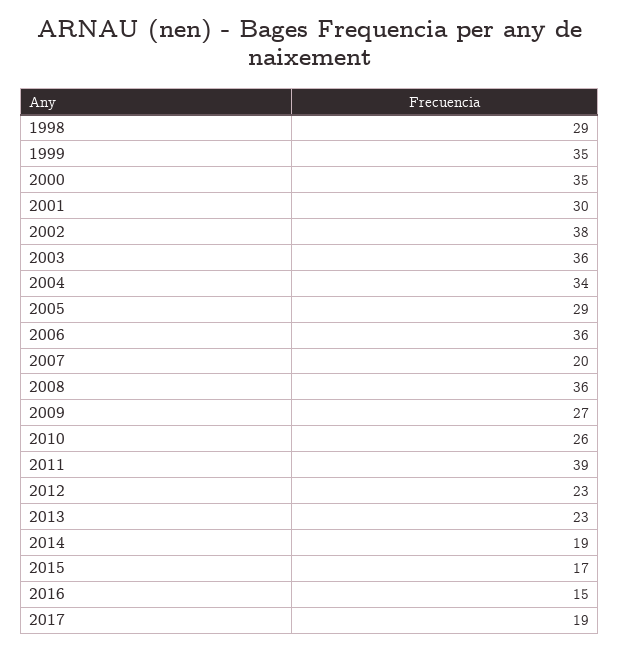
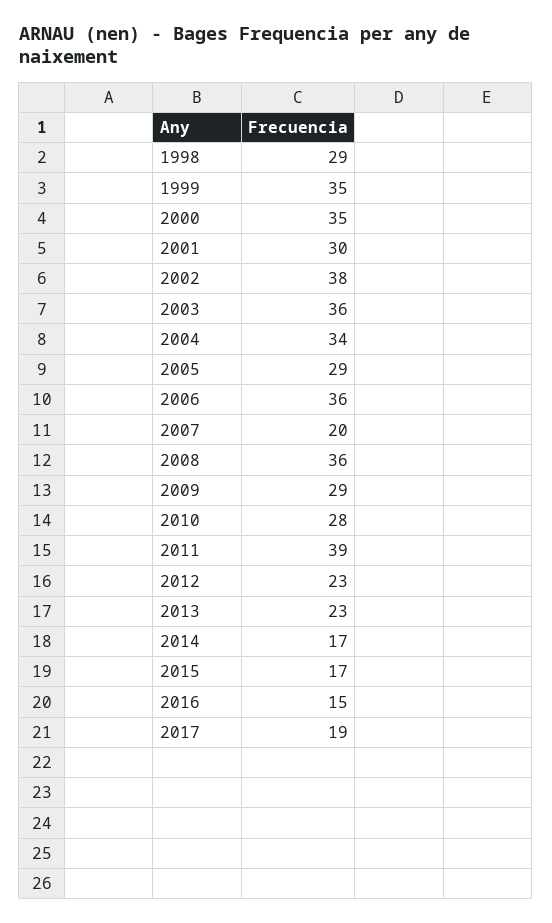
2009: 27 -> 29
2010: 26 -> 28
2014: 19 -> 17

